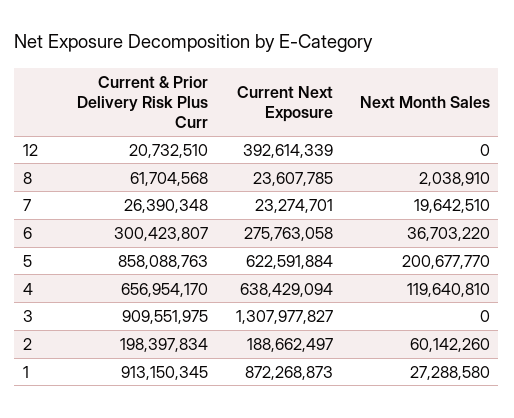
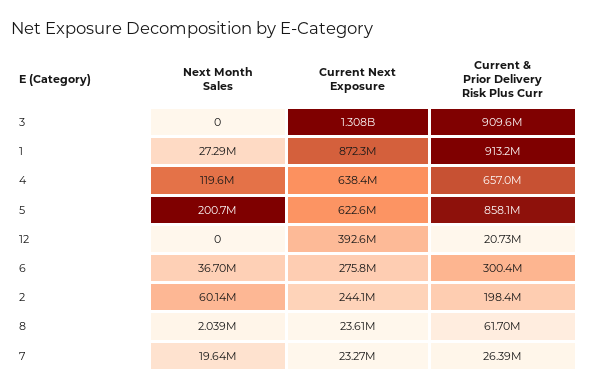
Current Next Exposure, 2: 188662497 -> 244100000

